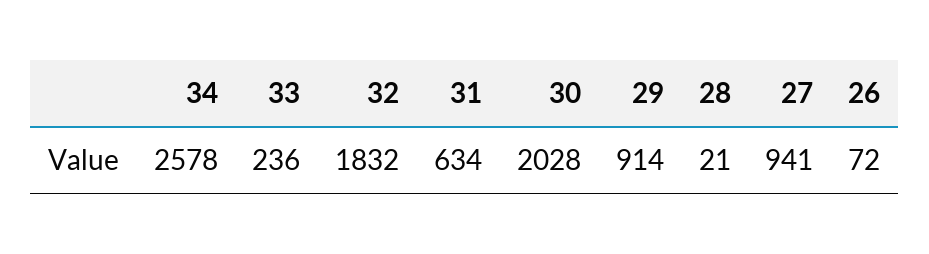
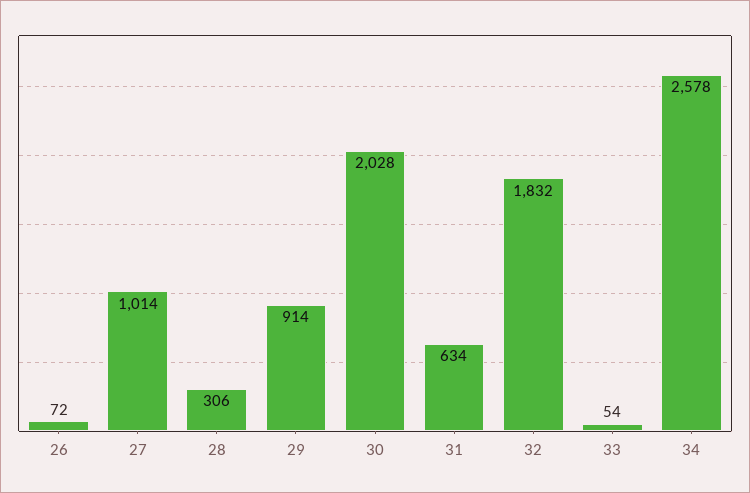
33: 236 -> 54
28: 21 -> 306
27: 941 -> 1014

